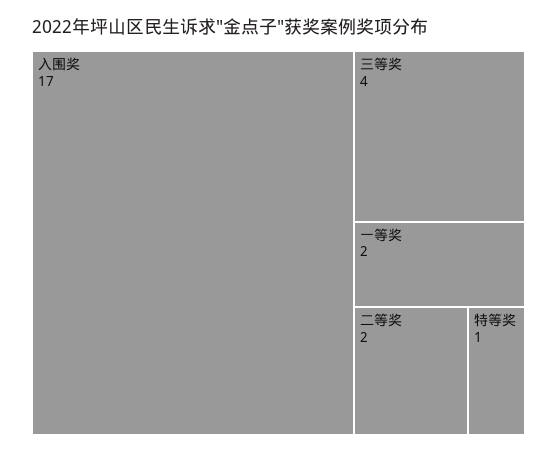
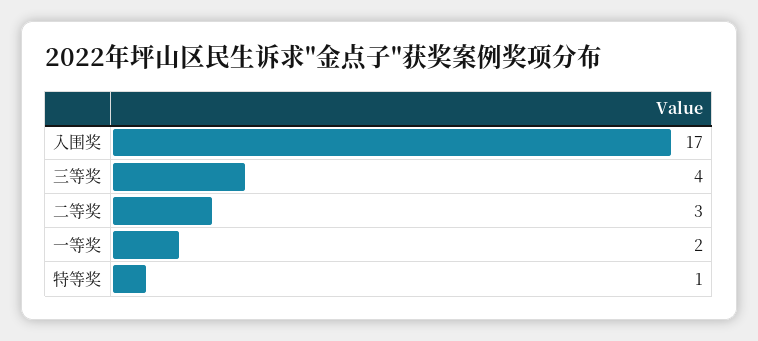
二等奖: 2 -> 3

